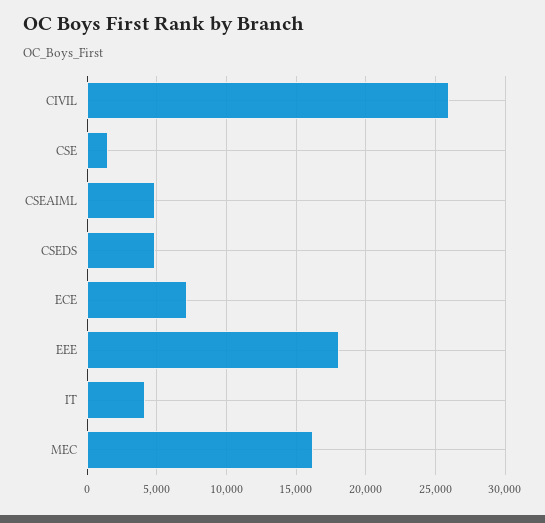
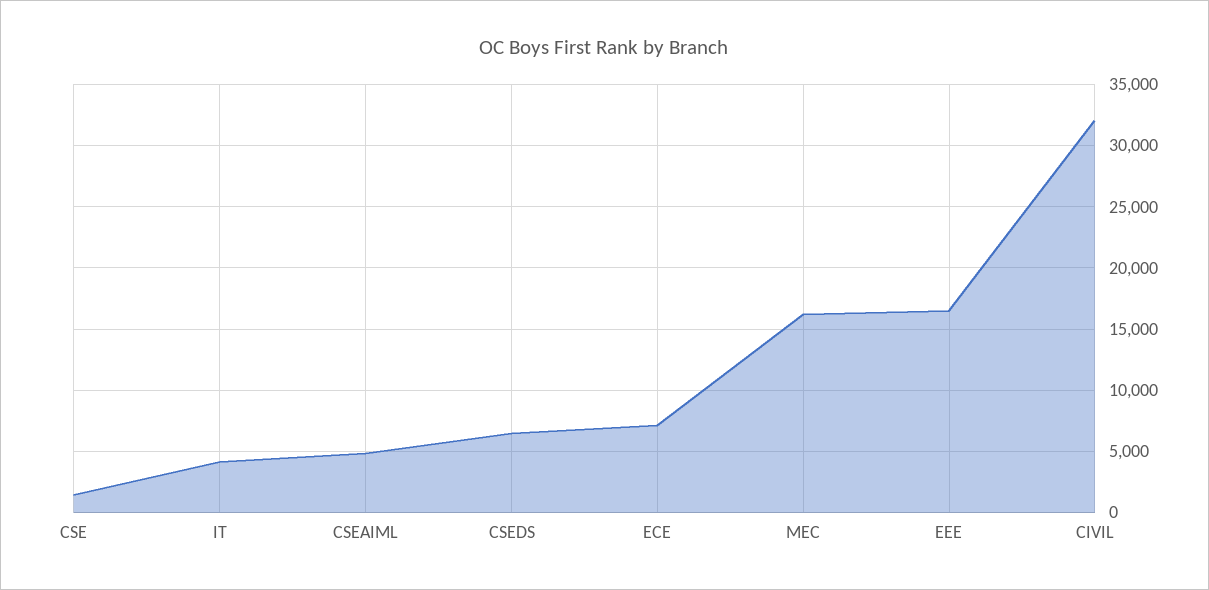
CIVIL: 26000 -> 32000
CSEDS: 5000 -> 6500
EEE: 18000 -> 16500

